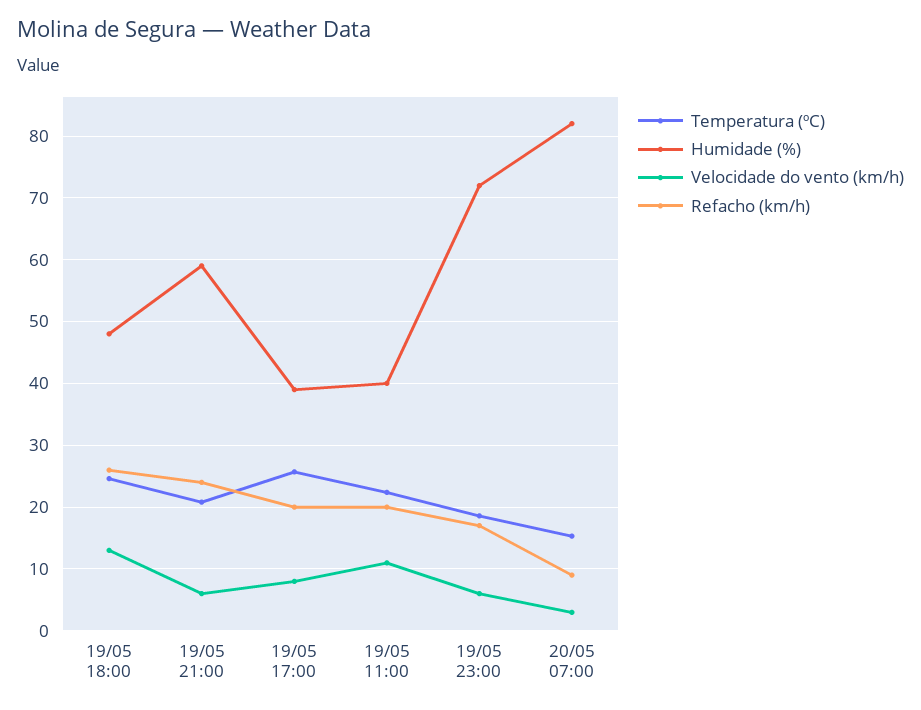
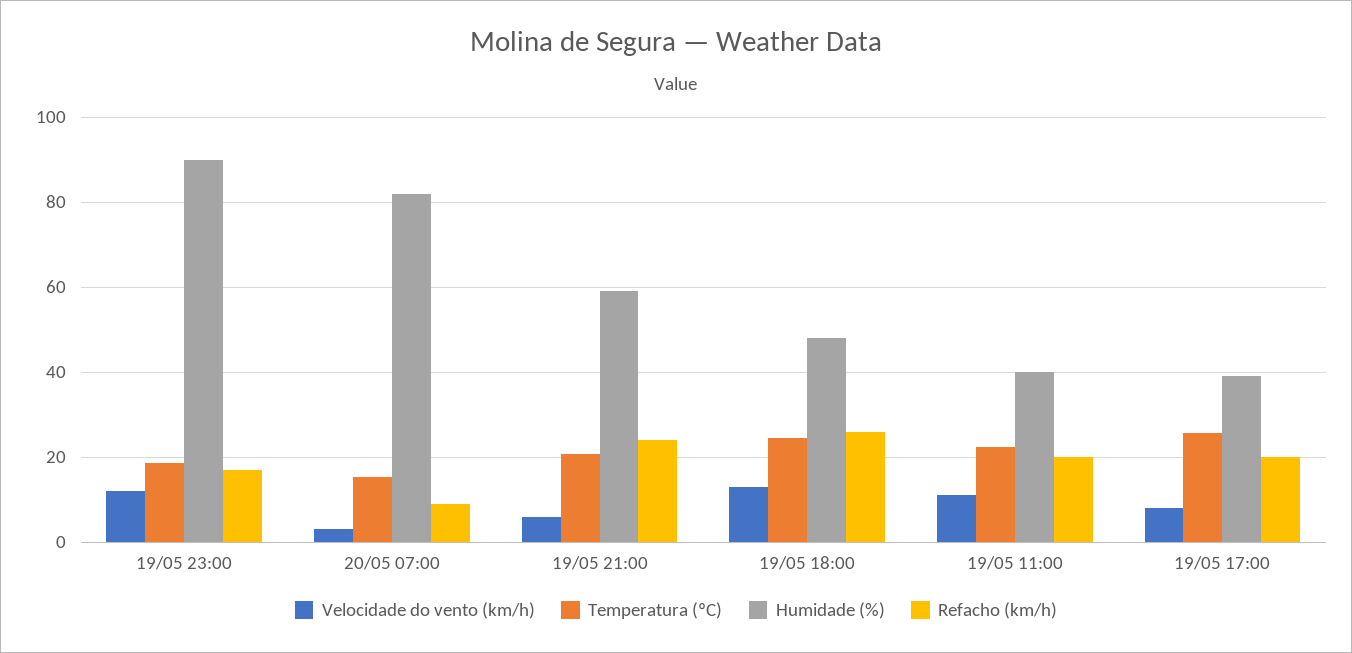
Humidade (%), 19/05 23:00: 72 -> 90
Velocidade do vento (km/h), 19/05 23:00: 6 -> 12

